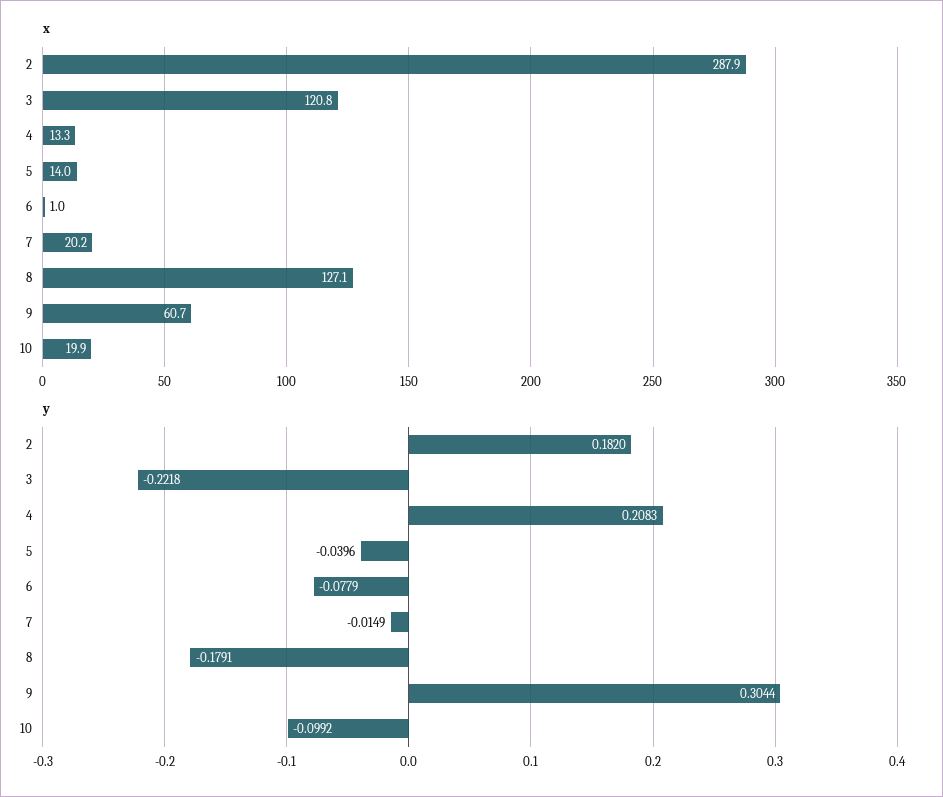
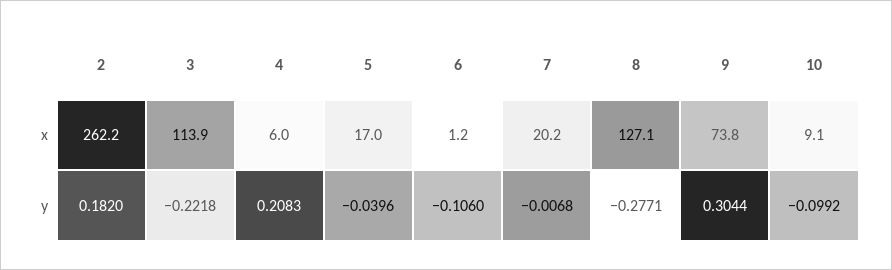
x, 2: 287.9 -> 262.2
x, 3: 120.8 -> 113.9
x, 4: 13.3 -> 6
x, 5: 14 -> 17
x, 6: 1 -> 1.2
x, 9: 60.7 -> 73.8
x, 10: 19.9 -> 9.1
y, 6: -0.0779 -> -0.106
y, 7: -0.0149 -> -0.0068
y, 8: -0.1791 -> -0.2771

